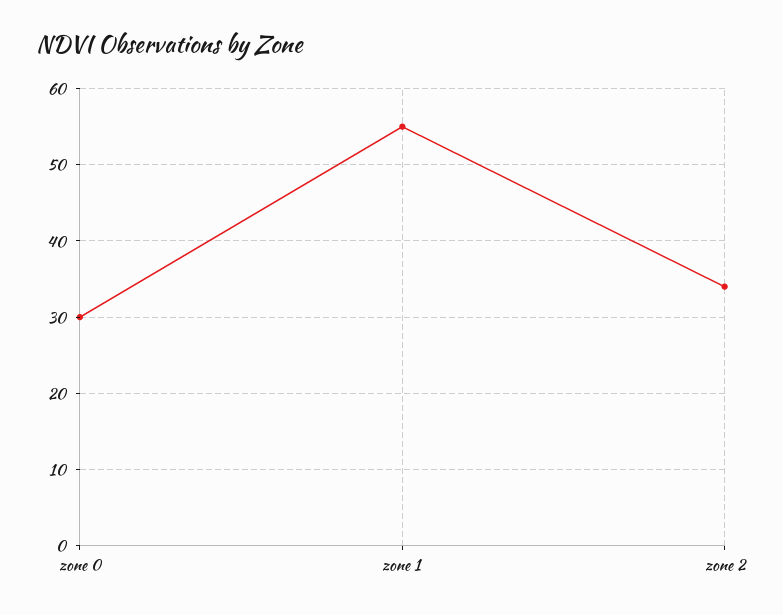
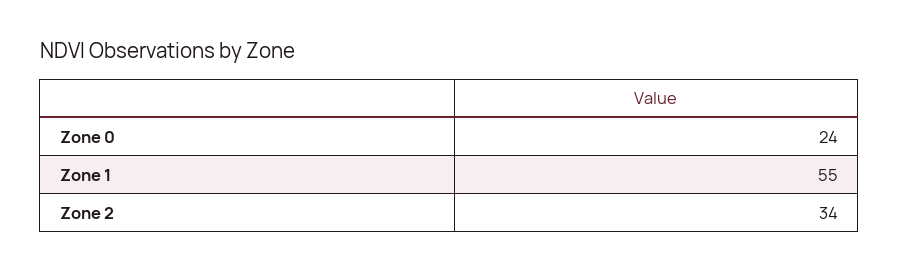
zone 0: 30 -> 24

